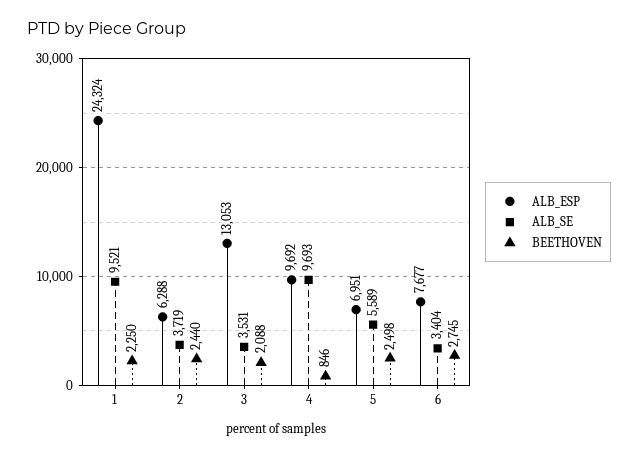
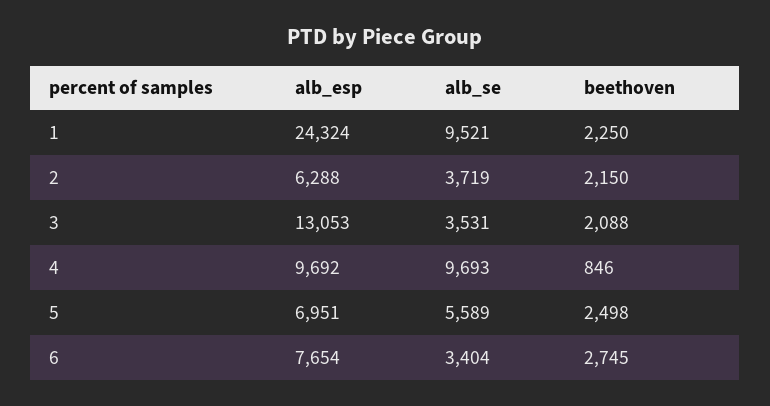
BEETHOVEN, 2: 2440 -> 2150
ALB_ESP, 6: 7677 -> 7654

